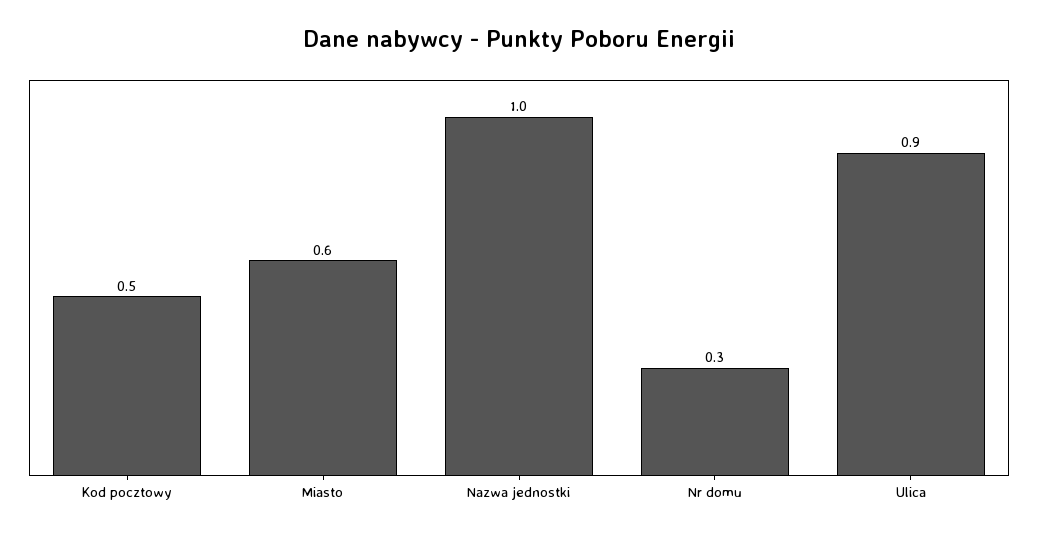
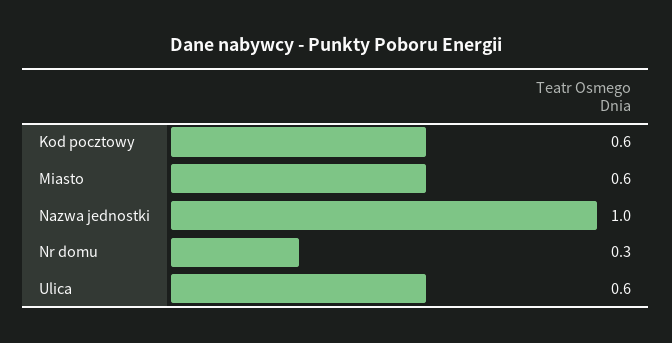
Kod pocztowy: 0.5 -> 0.6
Ulica: 0.9 -> 0.6

